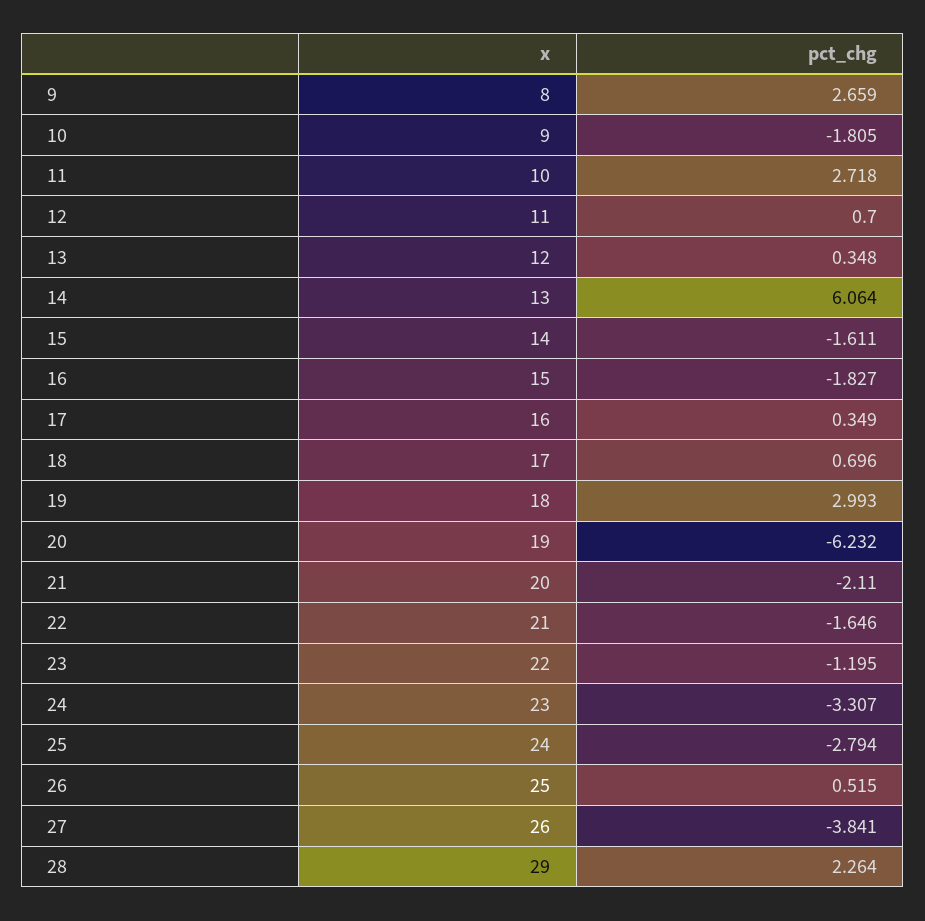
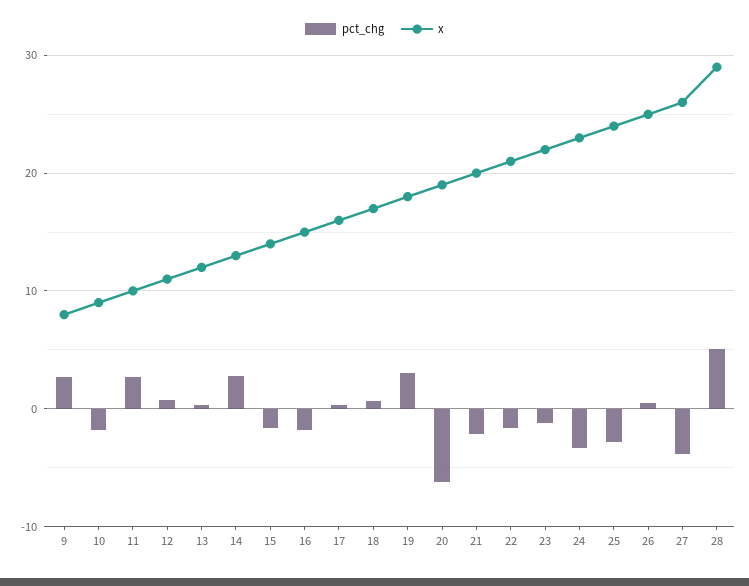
pct_chg, 14: 6.064 -> 3
pct_chg, 28: 2.264 -> 5

